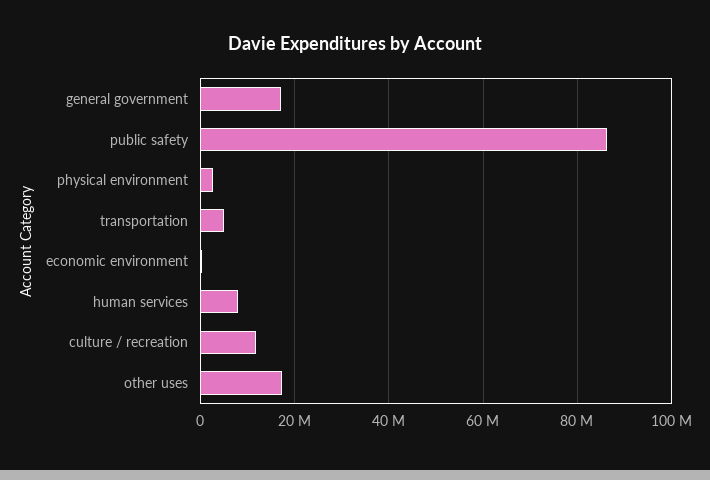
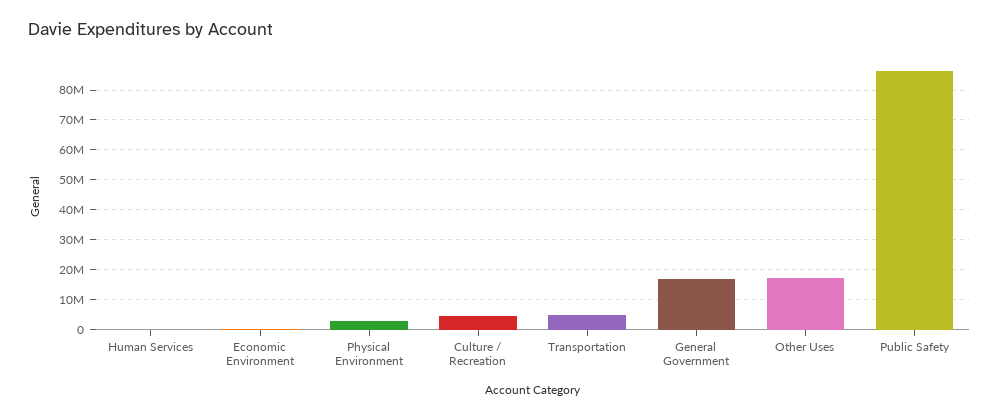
human services: 8000000 -> 0
culture / recreation: 12000000 -> 5000000

